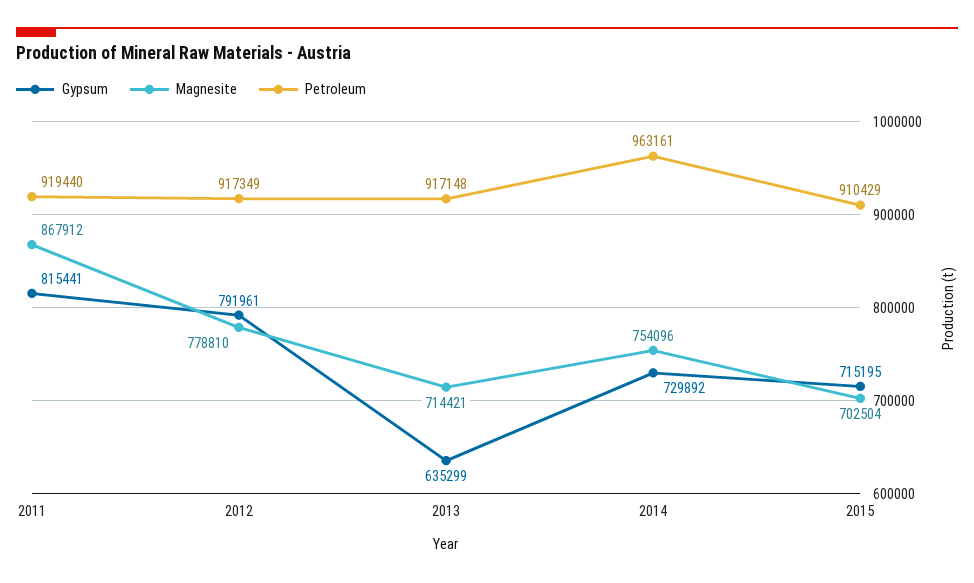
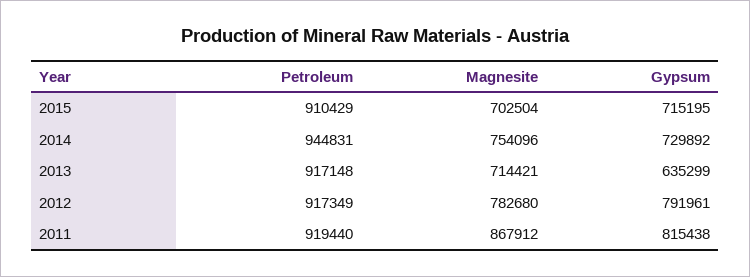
Gypsum, 2011: 815441 -> 815438
Magnesite, 2012: 778810 -> 782680
Petroleum, 2014: 963161 -> 944831

